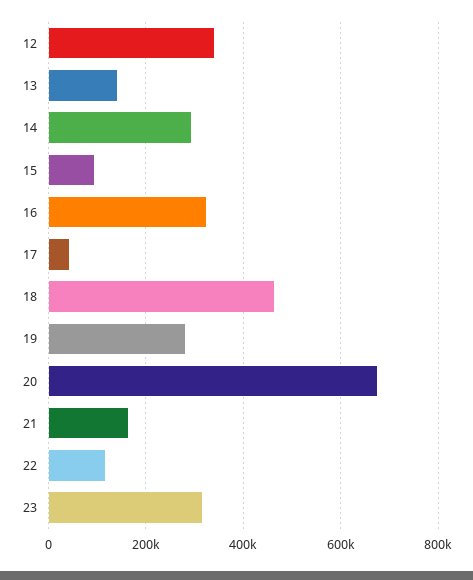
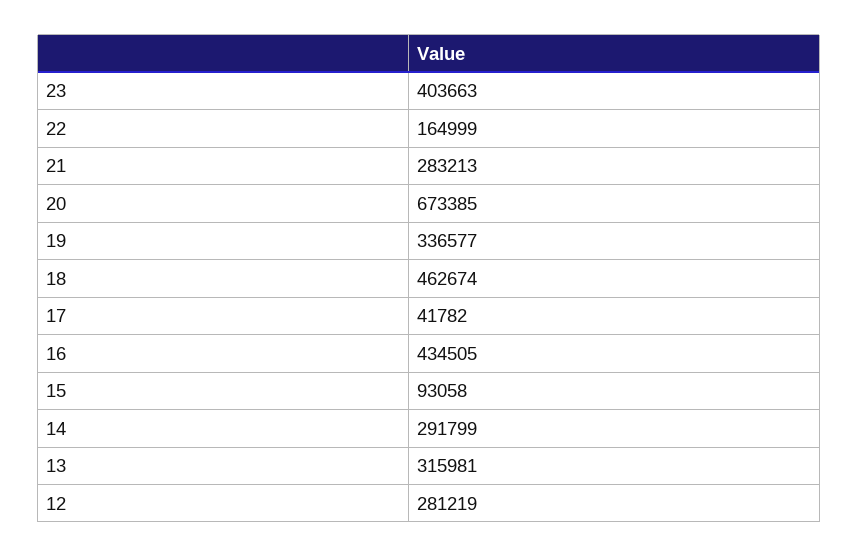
12: 340000 -> 281219
13: 140000 -> 315981
16: 320000 -> 434505
19: 280000 -> 336577
21: 160000 -> 283213
22: 120000 -> 164999
23: 320000 -> 403663

